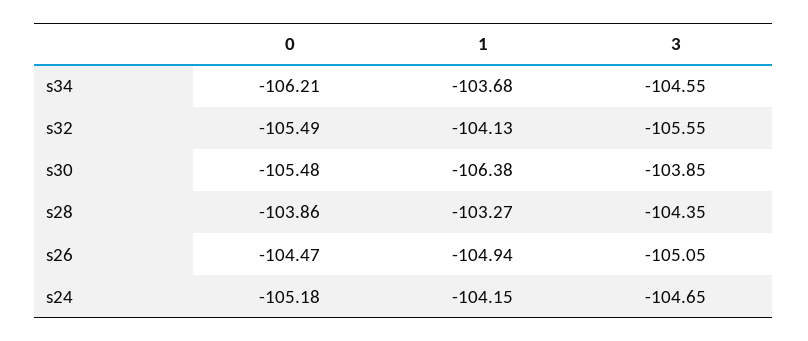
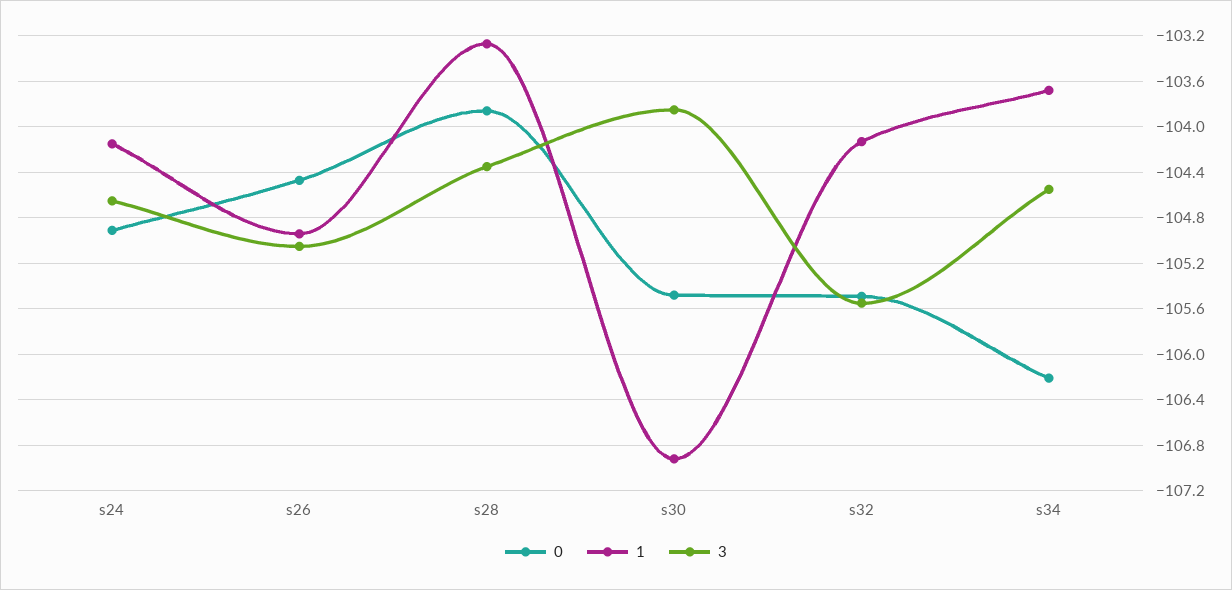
1, s30: -106.38 -> -106.9
0, s24: -105.18 -> -104.9

